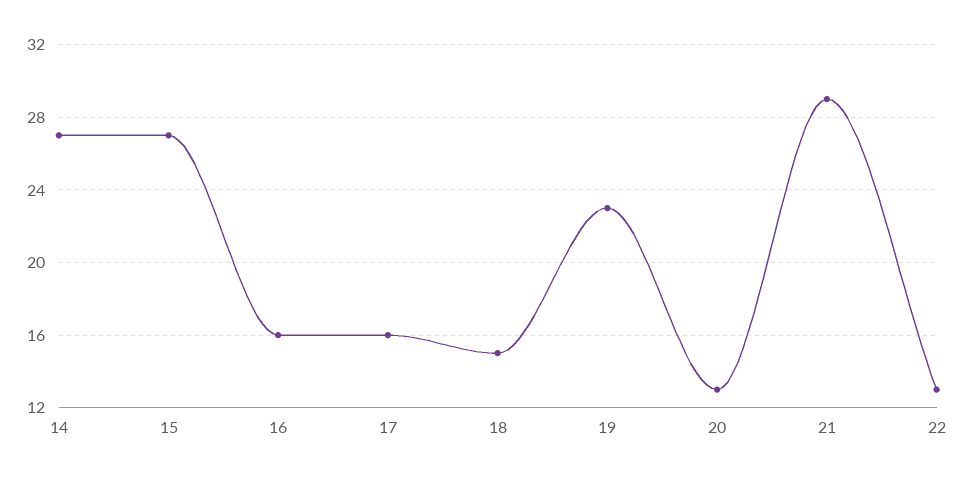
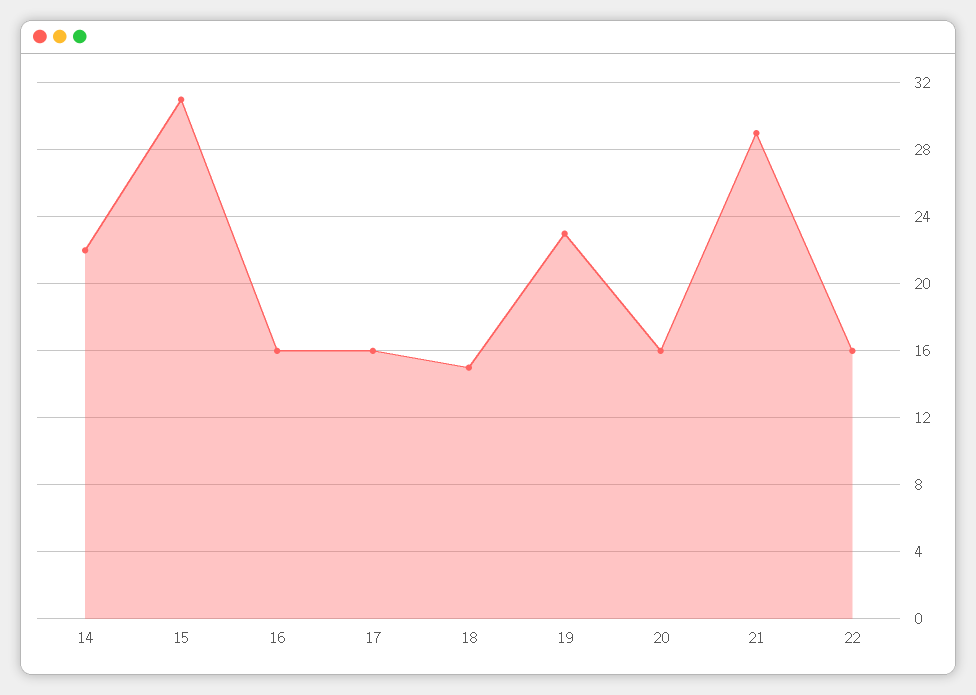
14: 27 -> 22
15: 27 -> 31
20: 13 -> 16
22: 13 -> 16

